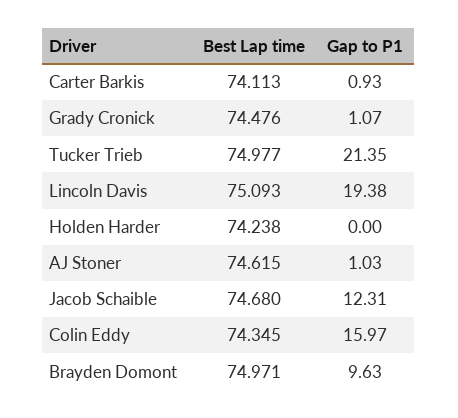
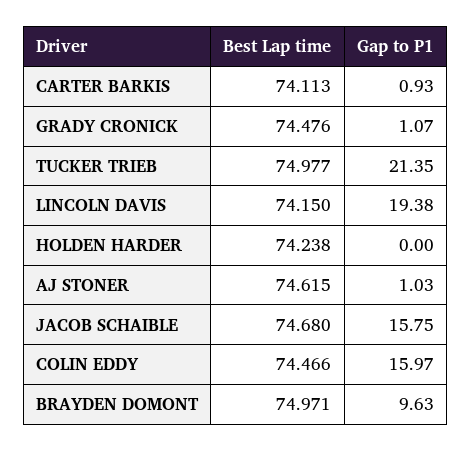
Best Lap time, Lincoln Davis: 75.093 -> 74.15
Gap to P1, Jacob Schaible: 12.31 -> 15.75
Best Lap time, Colin Eddy: 74.345 -> 74.466

